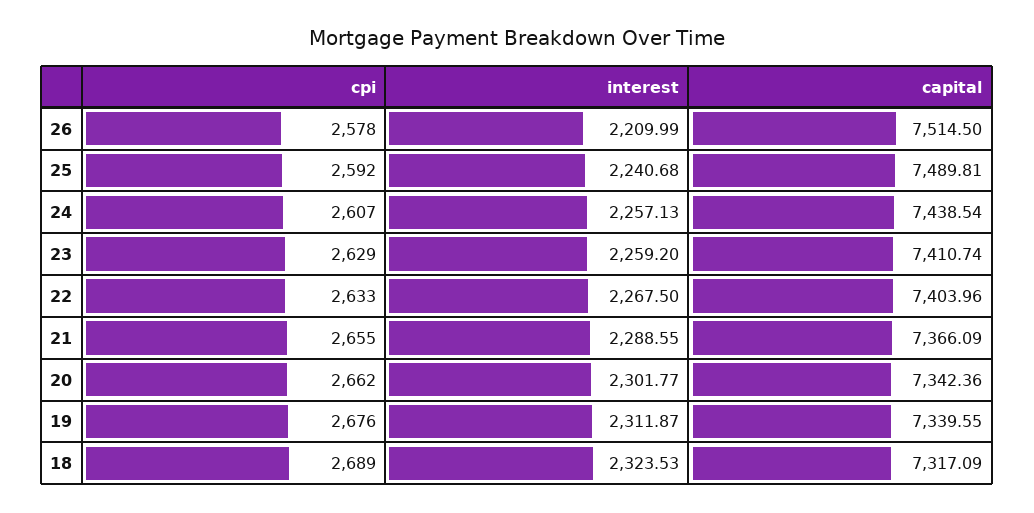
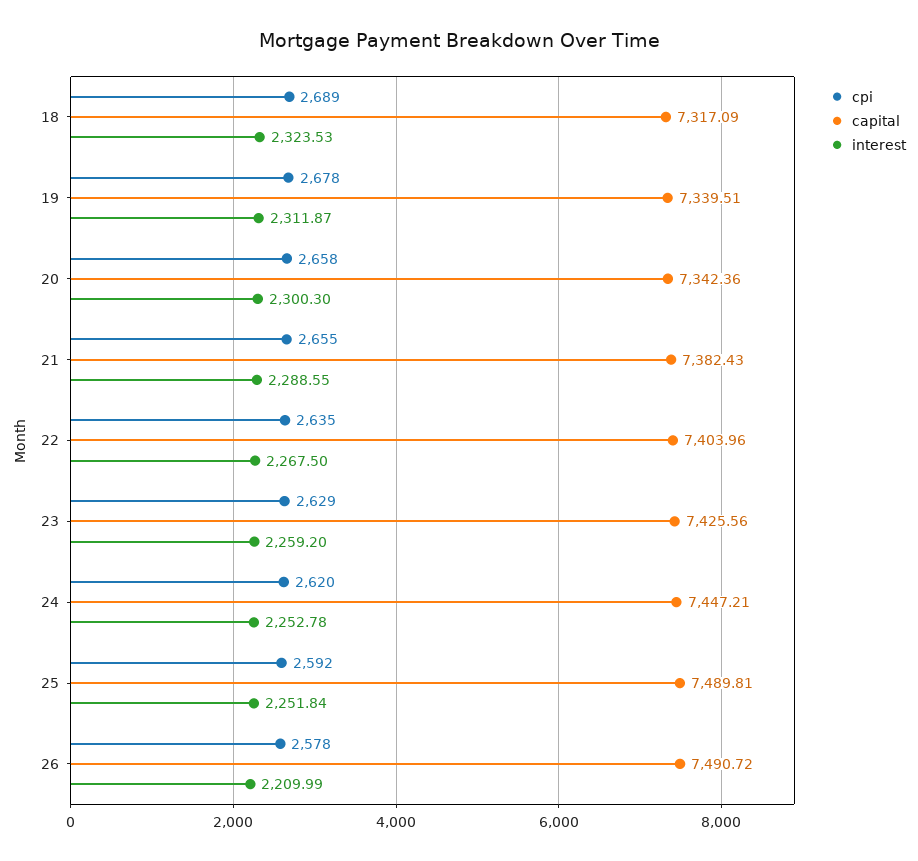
capital, 26: 7514.5 -> 7490.72
interest, 25: 2240.68 -> 2251.84
cpi, 24: 2607 -> 2620
interest, 24: 2257.13 -> 2252.78
capital, 24: 7438.54 -> 7447.21
capital, 23: 7410.74 -> 7425.56
cpi, 22: 2633 -> 2635
capital, 21: 7366.09 -> 7382.43
cpi, 20: 2662 -> 2658
interest, 20: 2301.77 -> 2300.3
cpi, 19: 2676 -> 2678
capital, 19: 7339.55 -> 7339.51

